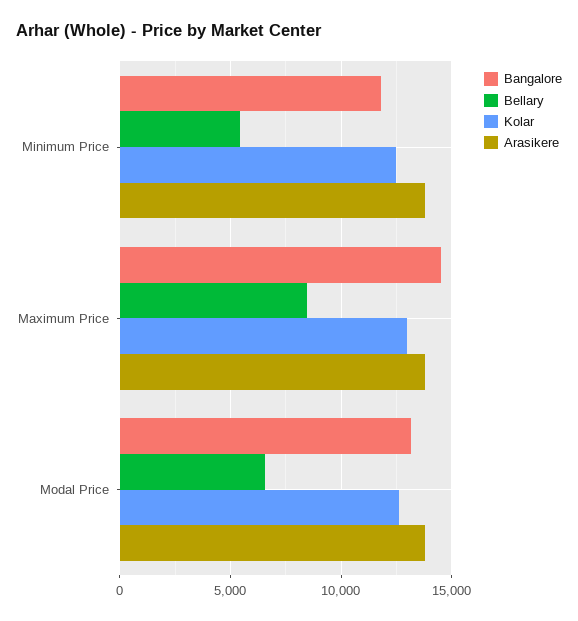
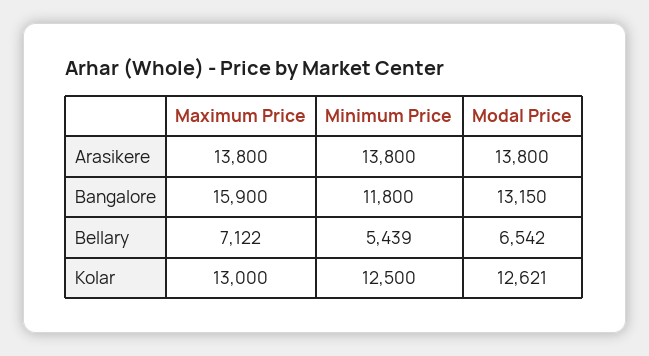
Bangalore, Maximum Price: 14500 -> 15900
Bellary, Maximum Price: 8500 -> 7122

